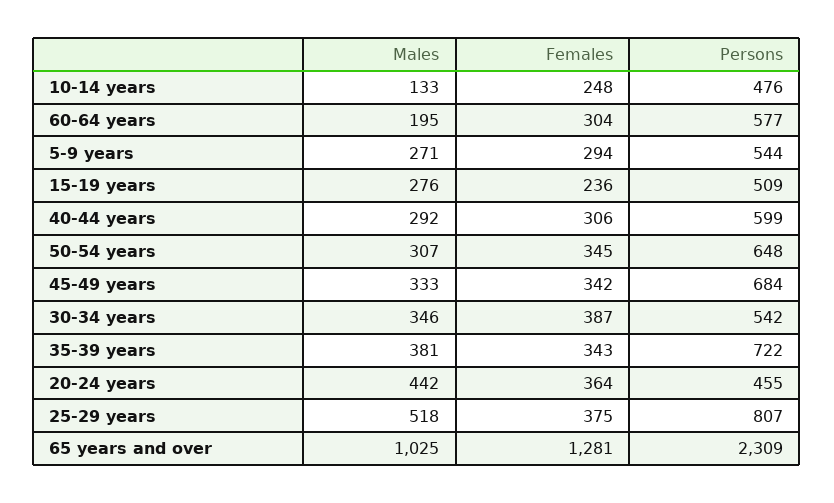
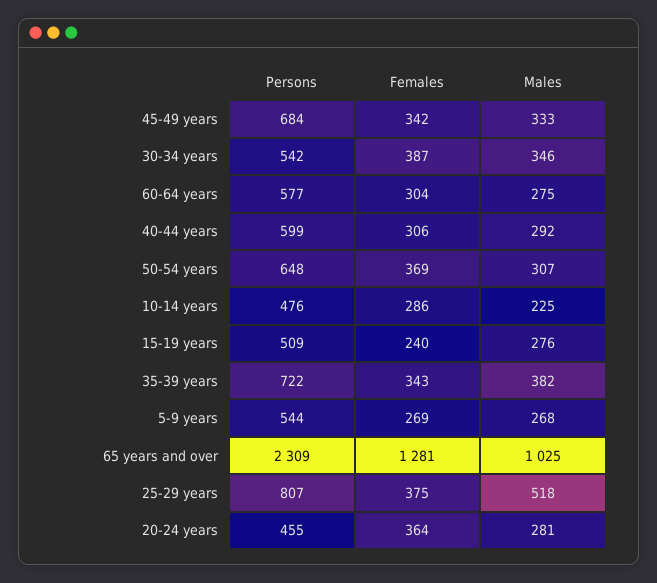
Males, 10-14 years: 133 -> 225
Females, 10-14 years: 248 -> 286
Males, 60-64 years: 195 -> 275
Males, 5-9 years: 271 -> 268
Females, 5-9 years: 294 -> 269
Females, 15-19 years: 236 -> 240
Females, 50-54 years: 345 -> 369
Males, 35-39 years: 381 -> 382
Males, 20-24 years: 442 -> 281

